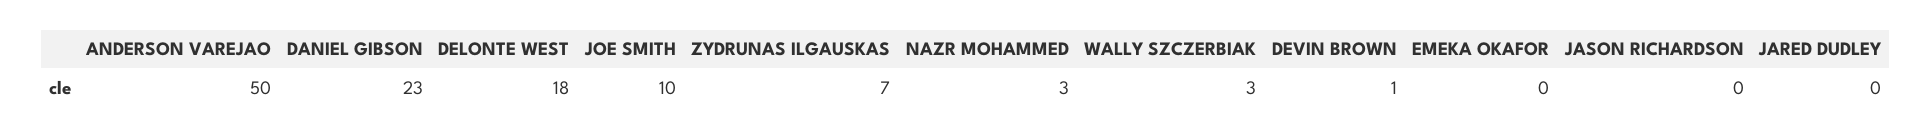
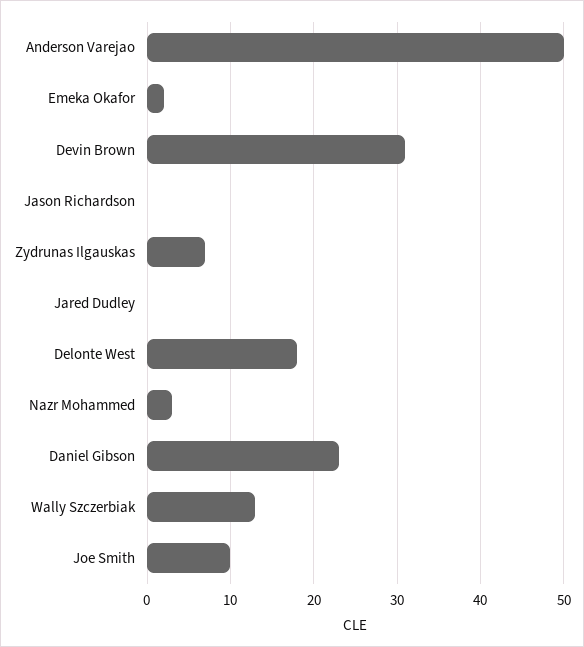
WALLY SZCZERBIAK: 3 -> 13
DEVIN BROWN: 1 -> 31
EMEKA OKAFOR: 0 -> 2

